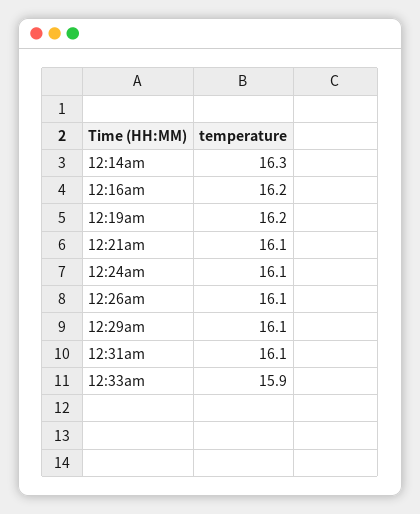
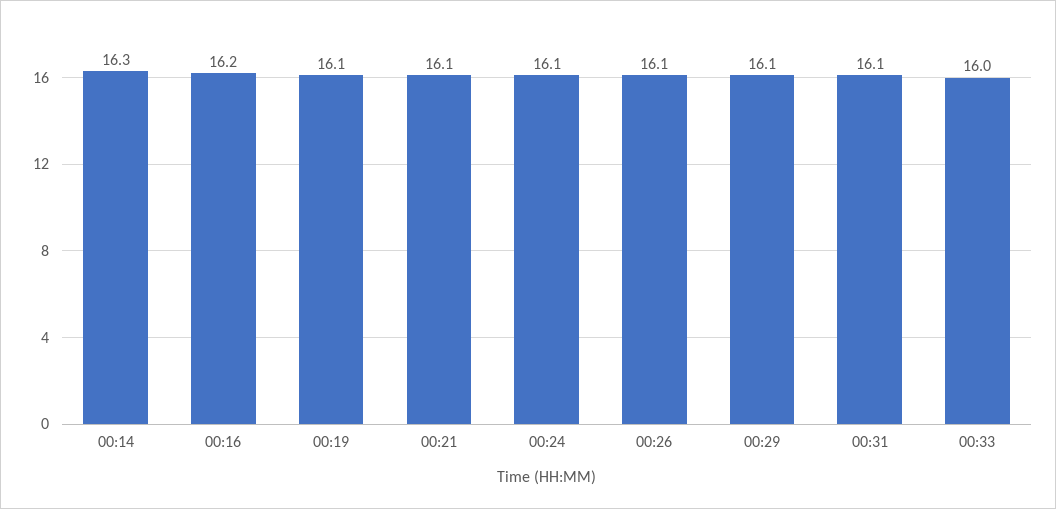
12:19am: 16.2 -> 16.1
12:33am: 15.9 -> 16

